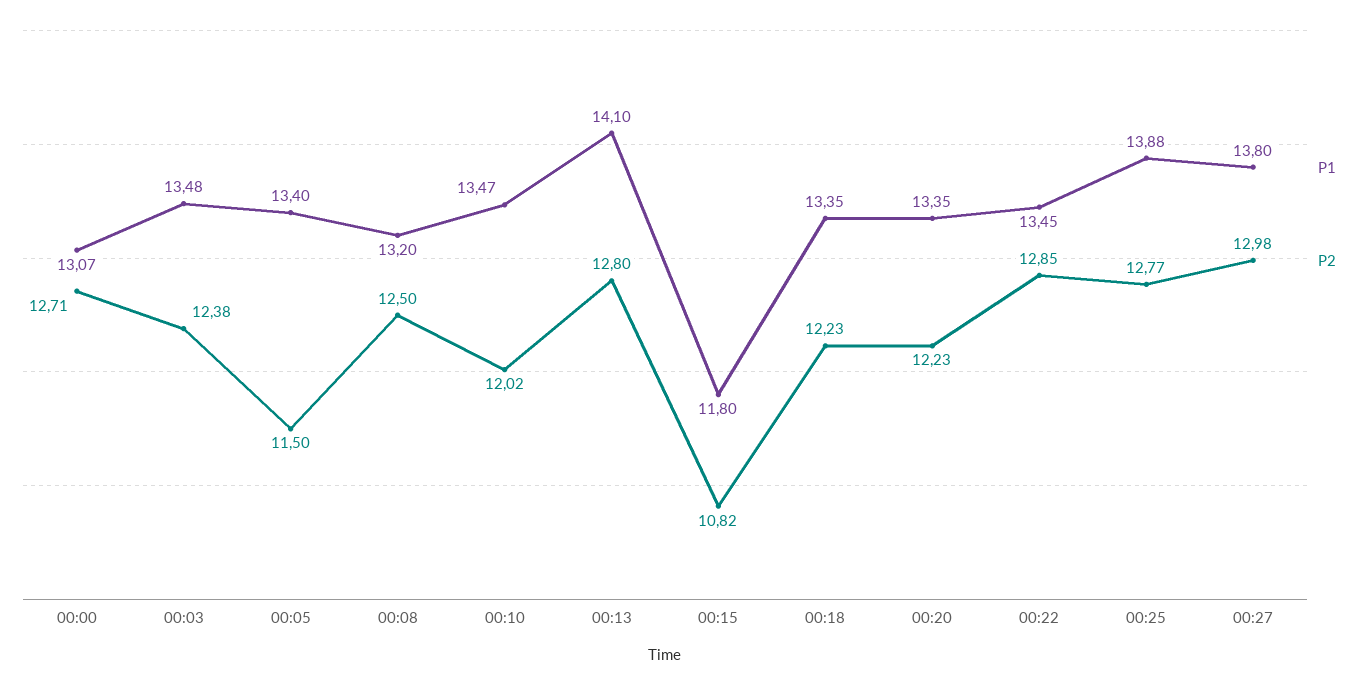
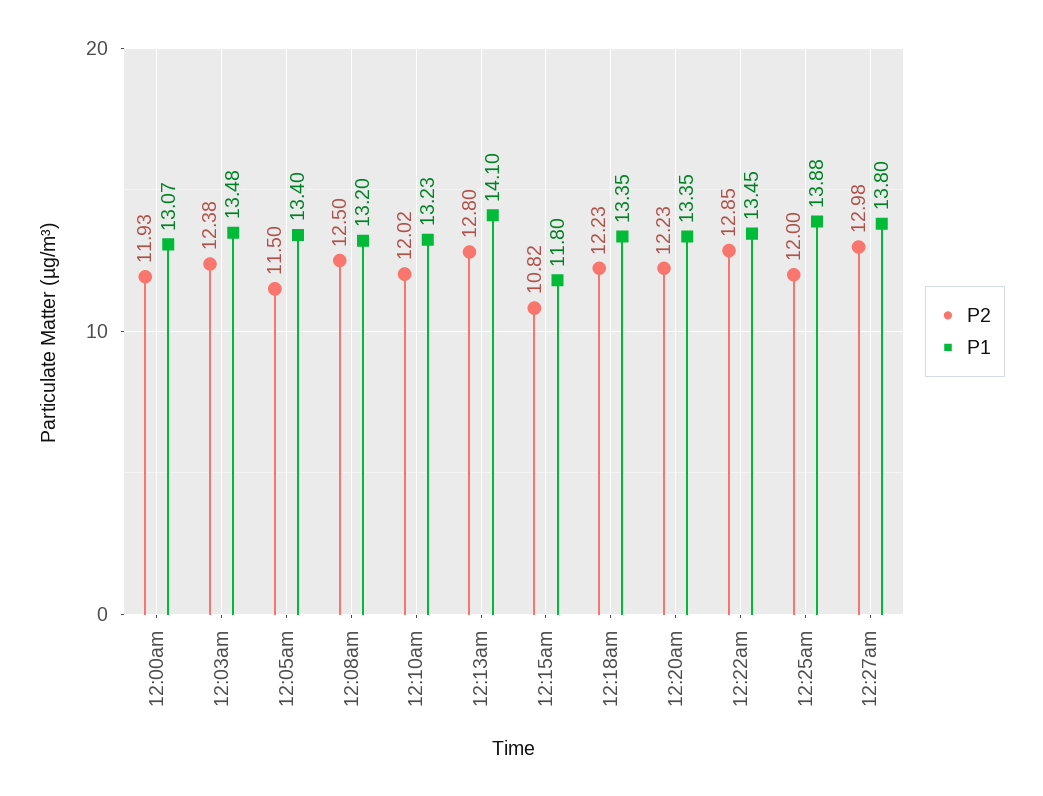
P2, 00:00: 12.71 -> 11.93
P1, 00:10: 13.47 -> 13.23
P2, 00:25: 12.77 -> 12

